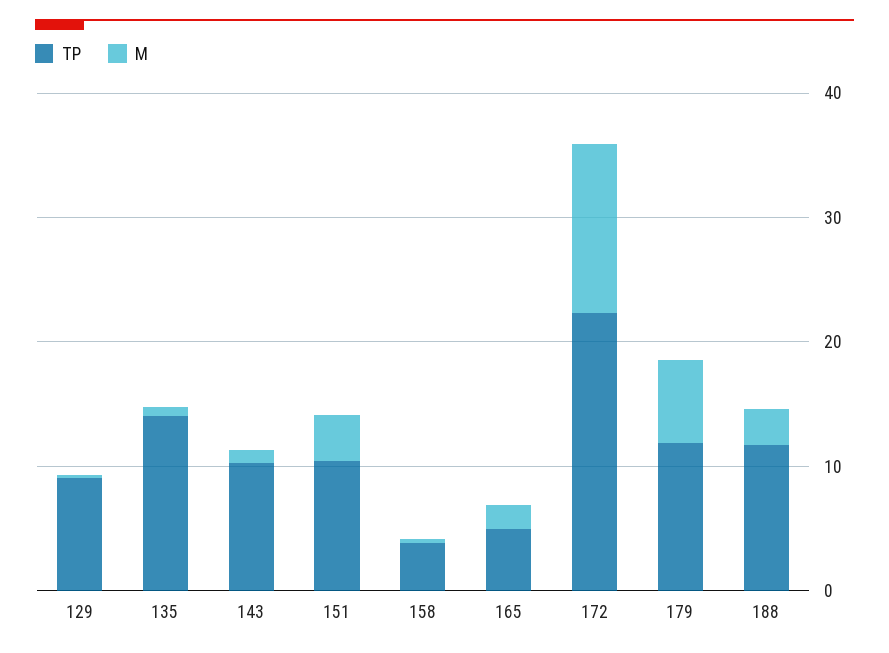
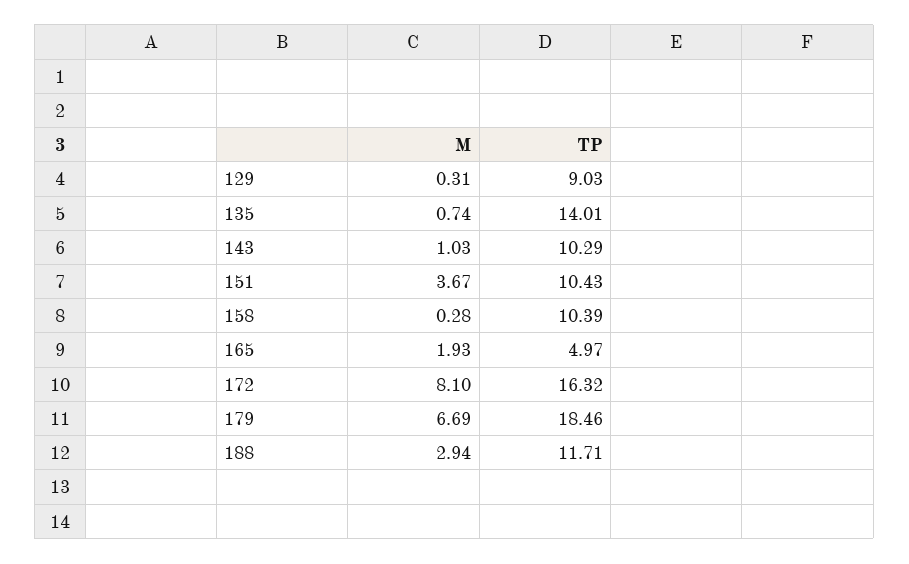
TP, 158: 4 -> 10.39
TP, 172: 22 -> 16.32
M, 172: 14 -> 8.1
TP, 179: 12 -> 18.46

